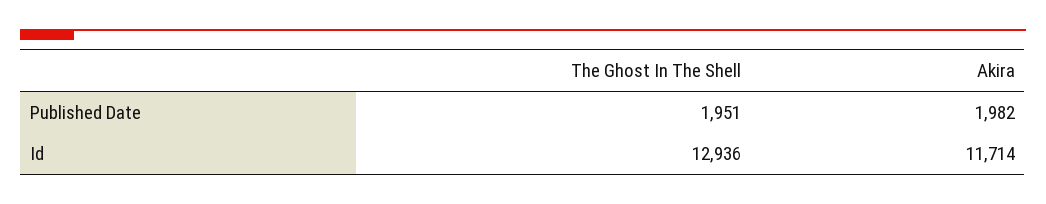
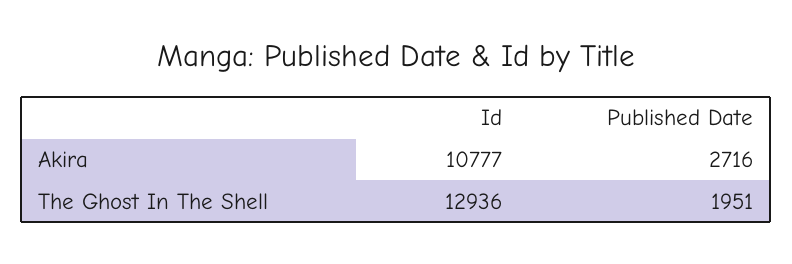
Akira, Published Date: 1982 -> 2716
Akira, Id: 11714 -> 10777

